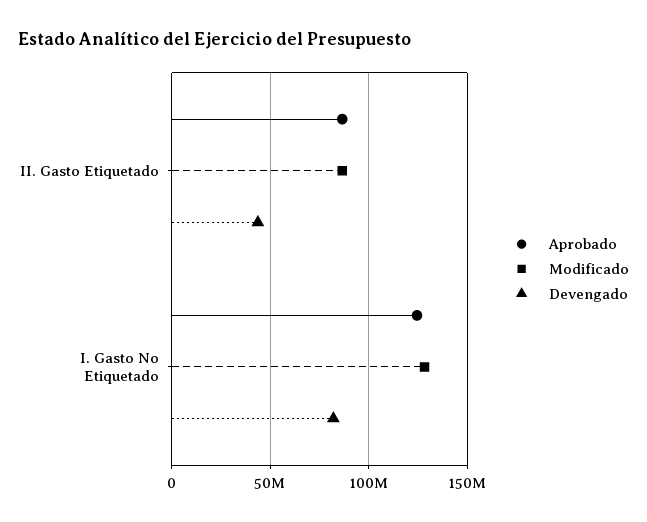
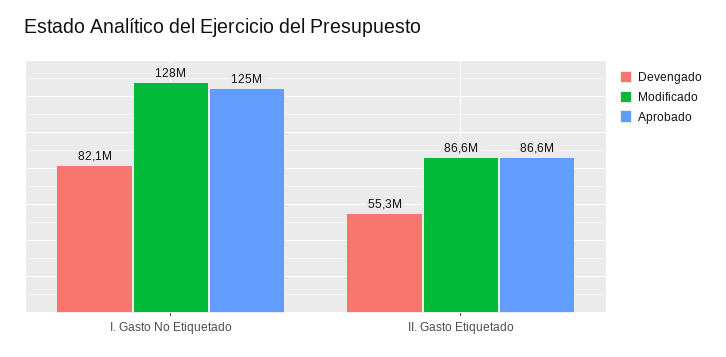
Devengado, II. Gasto Etiquetado: 45000000 -> 55300000

